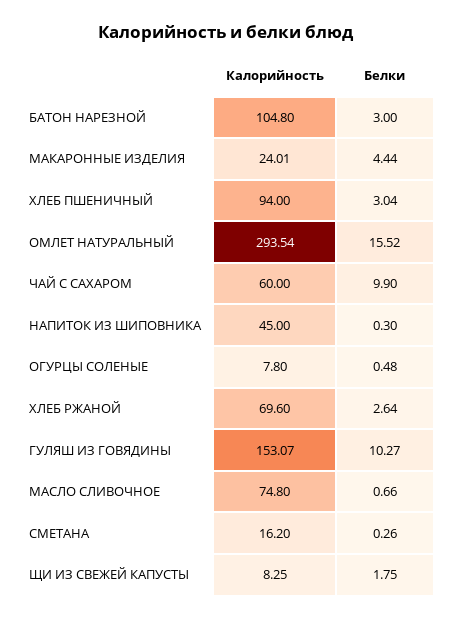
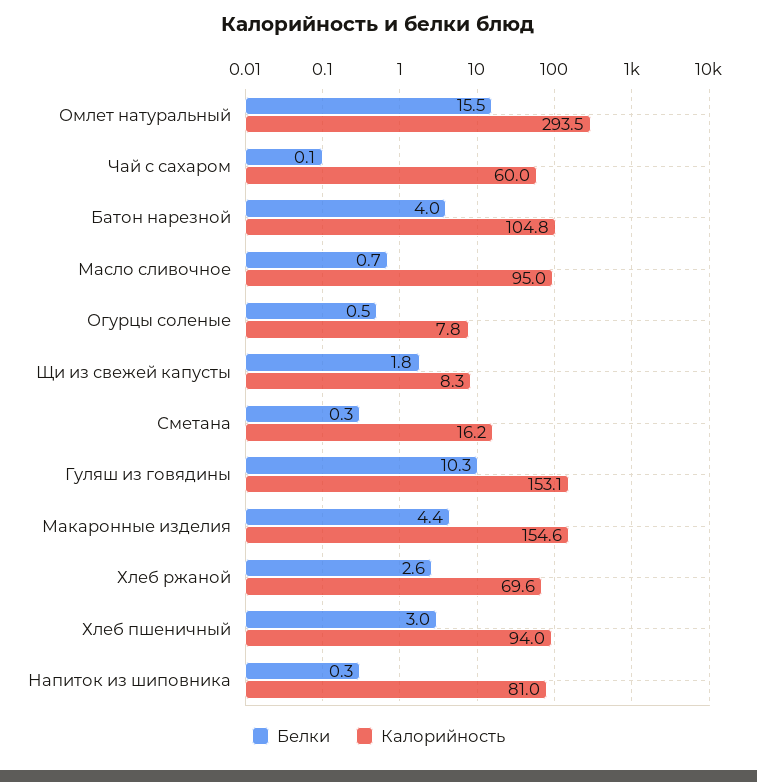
Белки, БАТОН НАРЕЗНОЙ: 3 -> 4
Калорийность, МАКАРОННЫЕ ИЗДЕЛИЯ: 24.01 -> 154.6
Белки, ЧАЙ С САХАРОМ: 9.9 -> 0.1
Калорийность, НАПИТОК ИЗ ШИПОВНИКА: 45 -> 81
Калорийность, МАСЛО СЛИВОЧНОЕ: 74.8 -> 95

